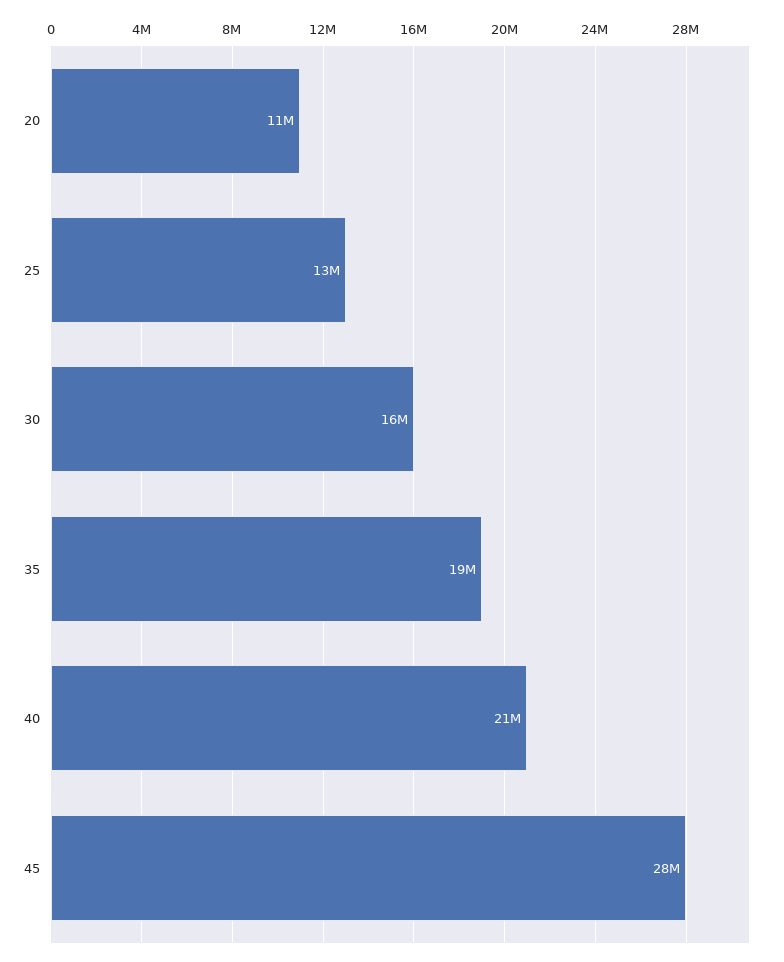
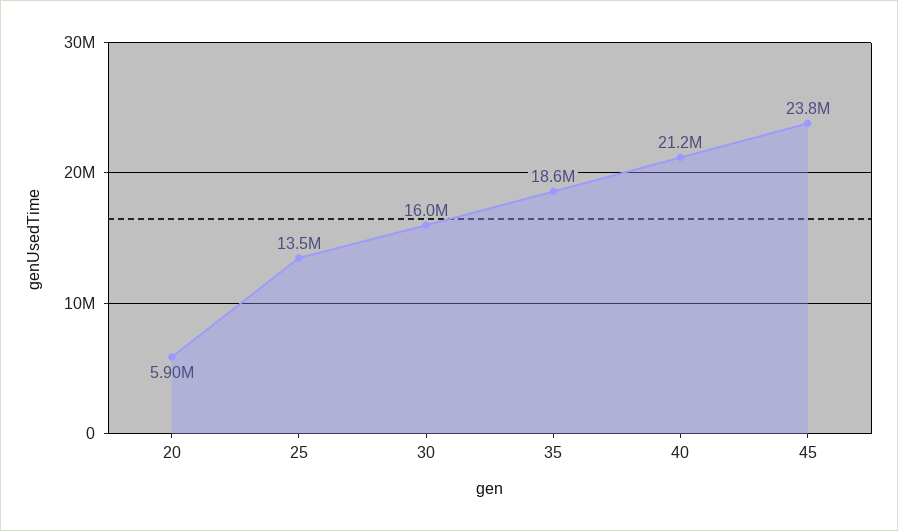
20: 11000000 -> 5900000
45: 28000000 -> 23800000

